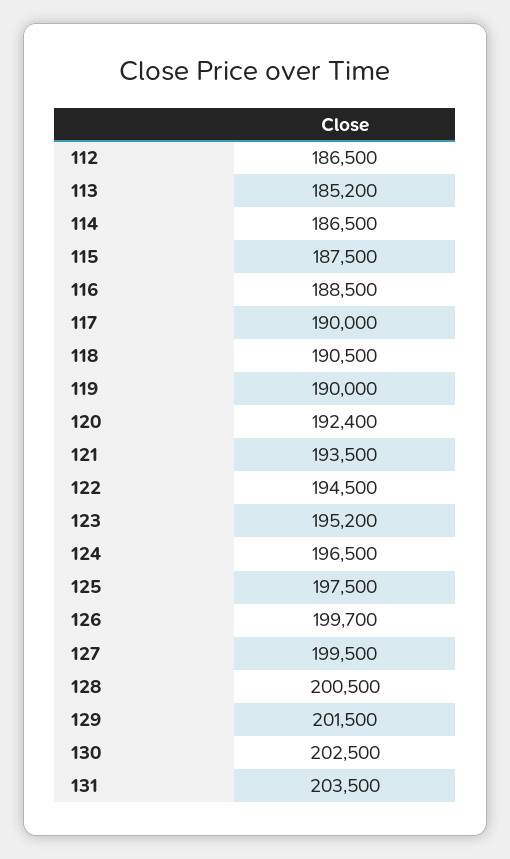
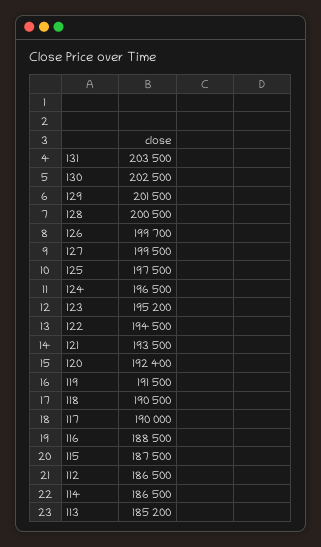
119: 190000 -> 191500

